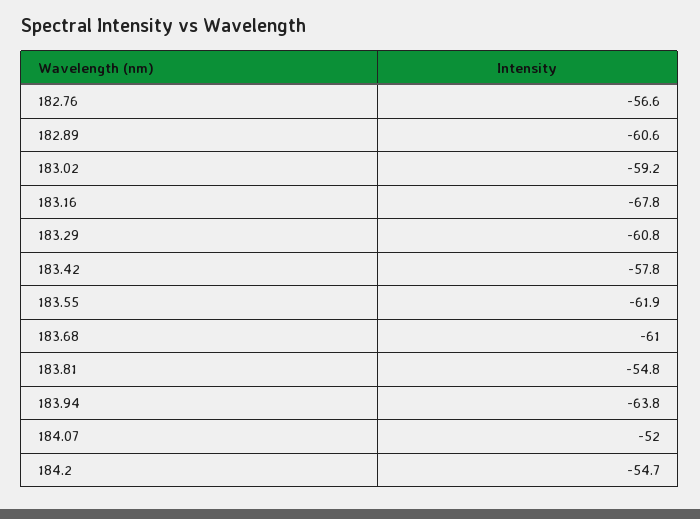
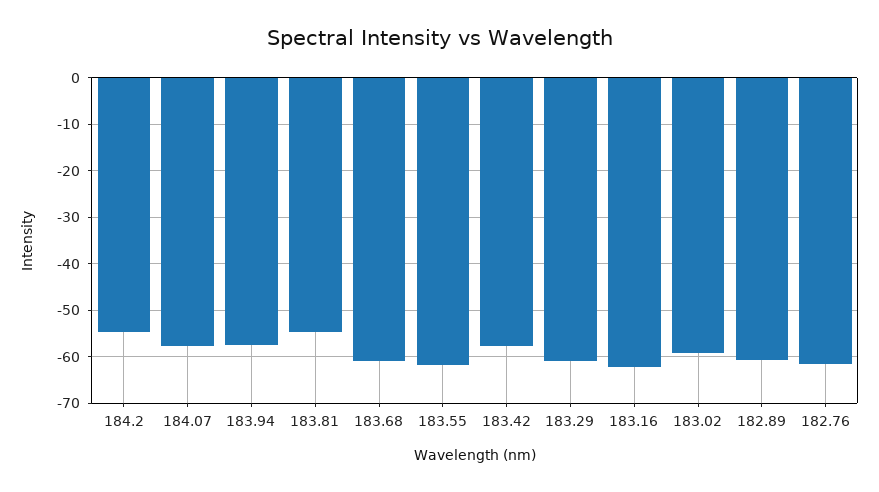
182.76: -56.6 -> -62
183.16: -67.8 -> -62
183.94: -63.8 -> -58
184.07: -52 -> -58

